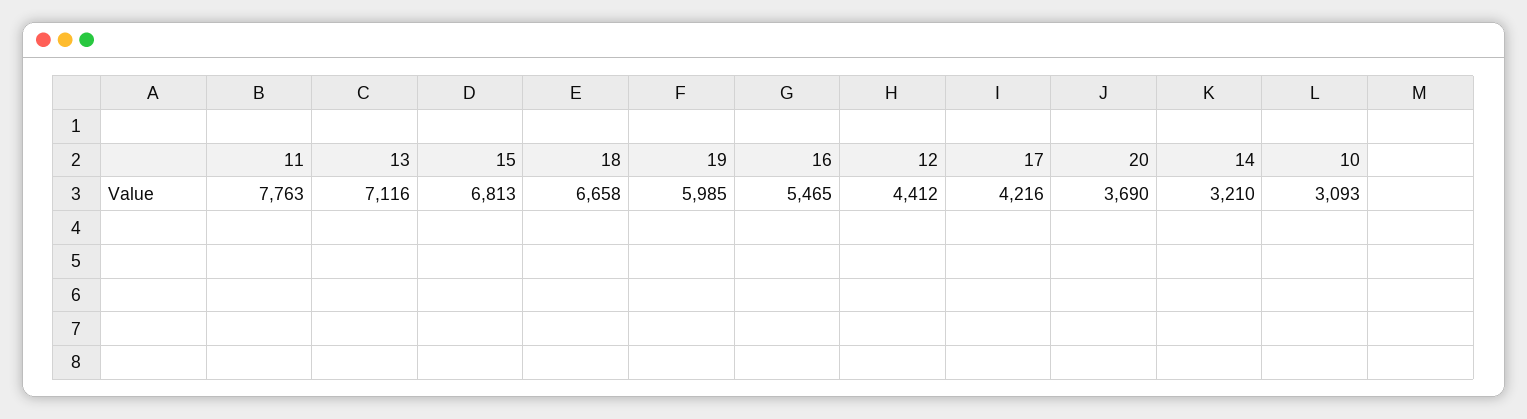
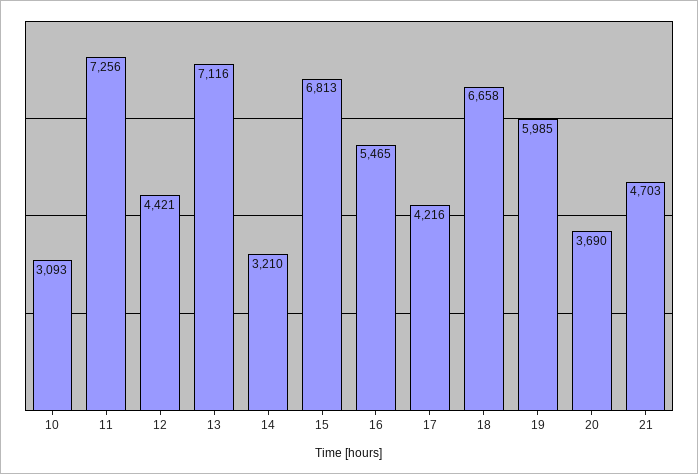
11: 7763 -> 7256
12: 4412 -> 4421
21: none -> 4703

